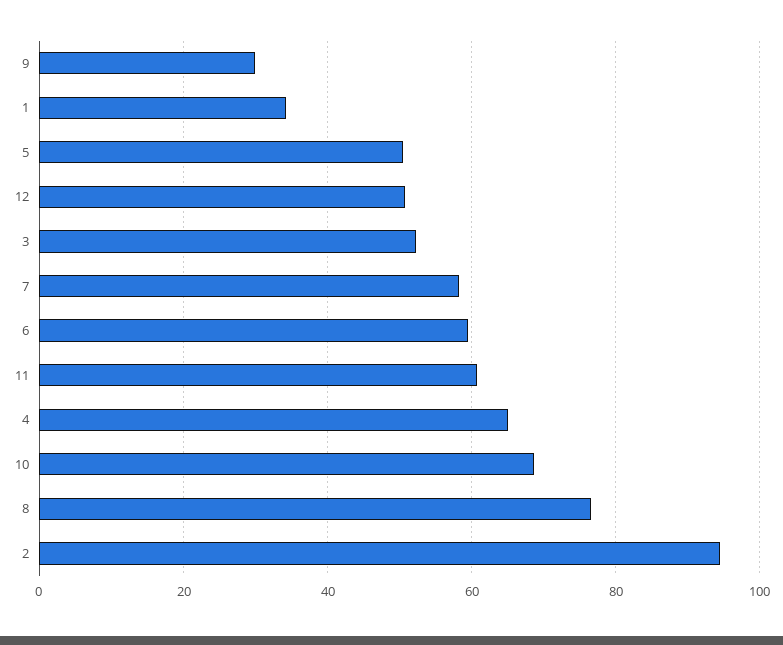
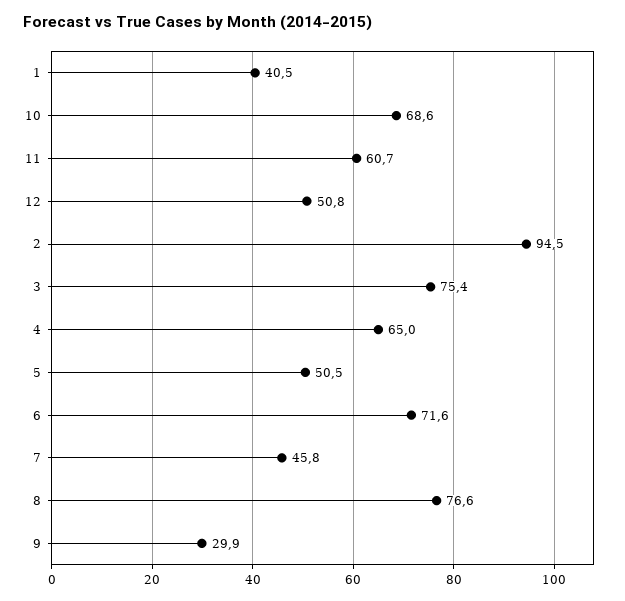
1: 34 -> 40.5
3: 52 -> 75.4
7: 58 -> 45.8
6: 60 -> 71.6

